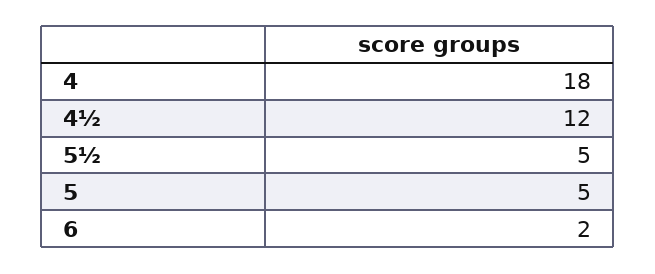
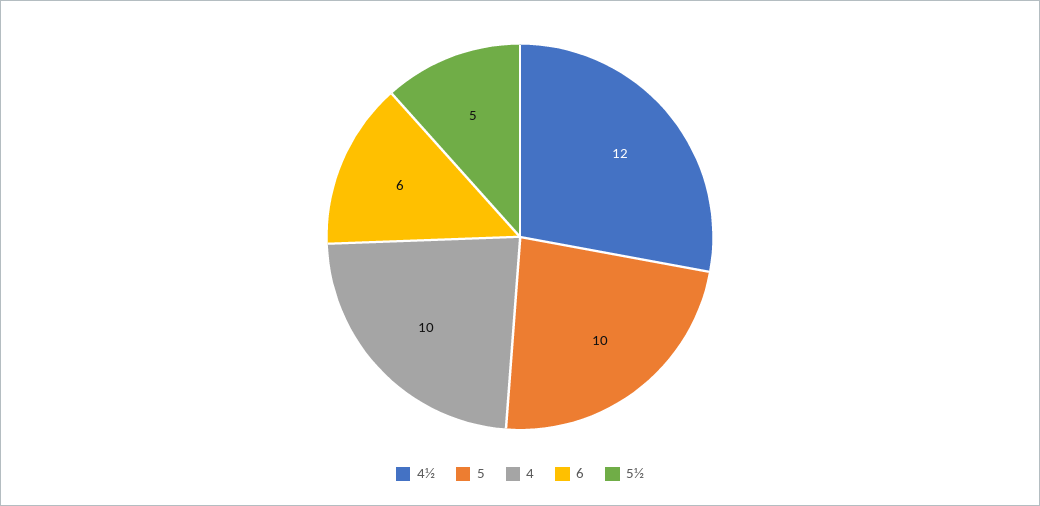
4: 18 -> 10
5: 5 -> 10
6: 2 -> 6

